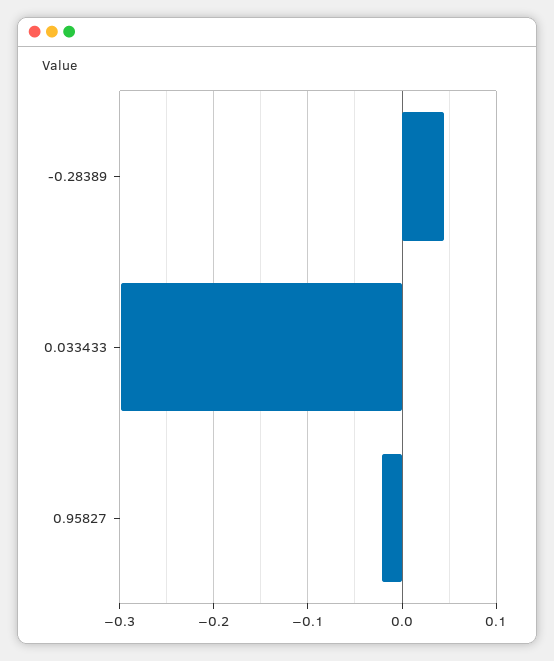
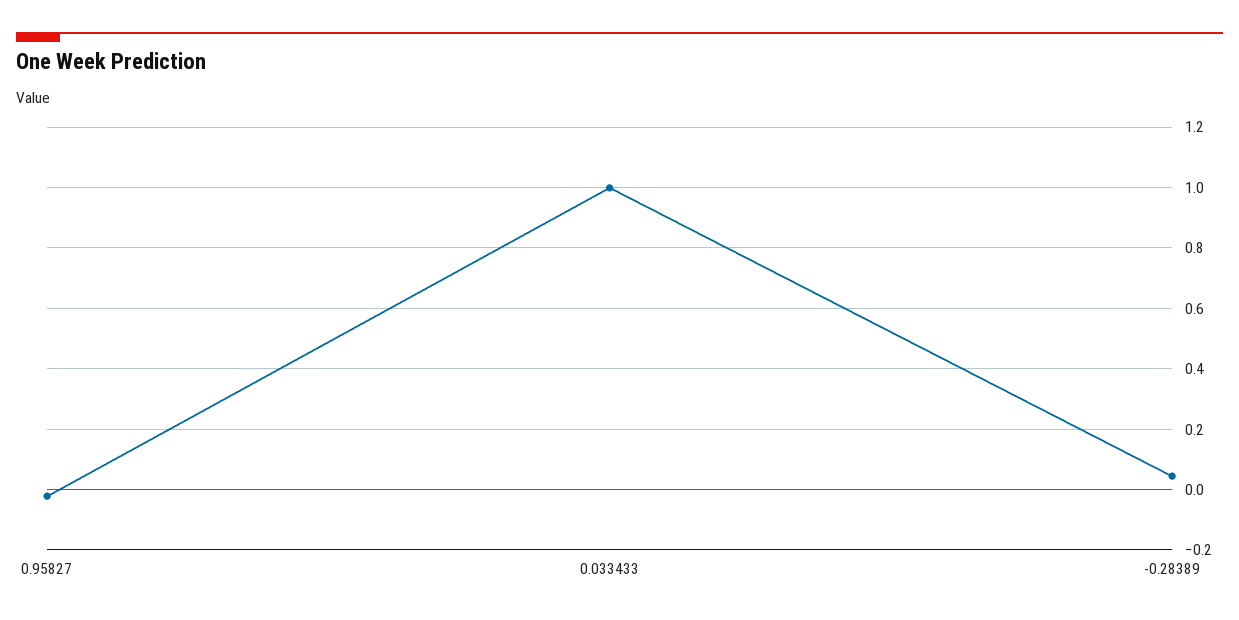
0.033433: -0.3 -> 1

